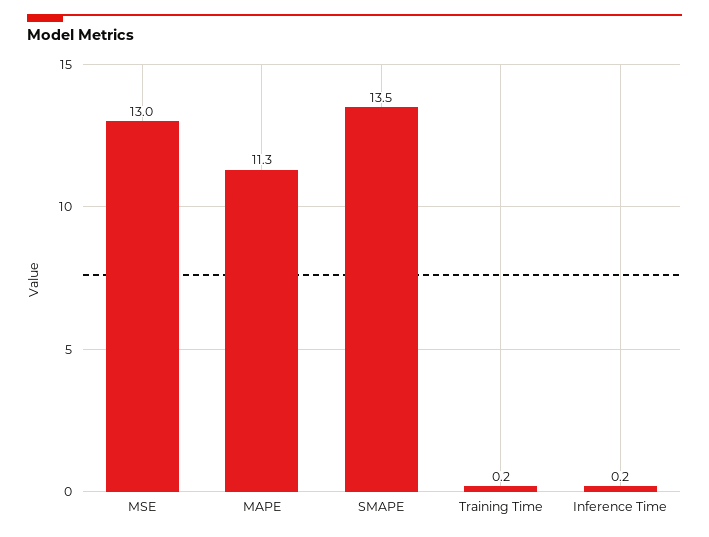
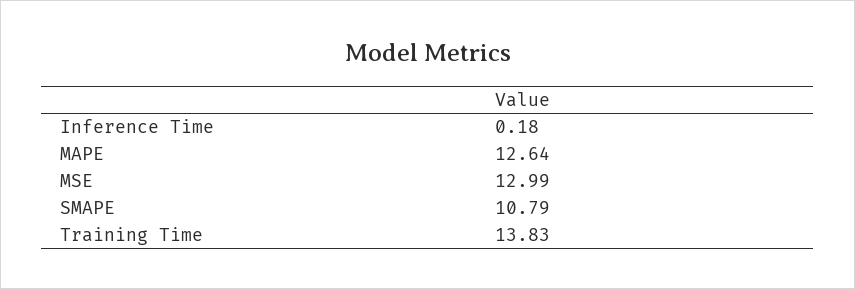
MAPE: 11.3 -> 12.64
SMAPE: 13.5 -> 10.79
Training Time: 0.2 -> 13.83

